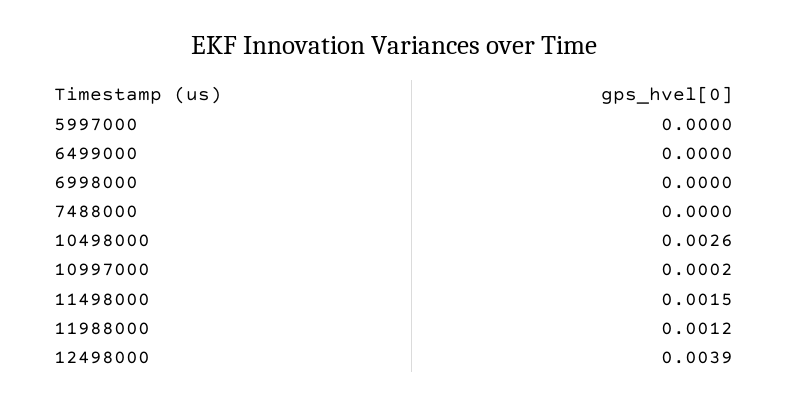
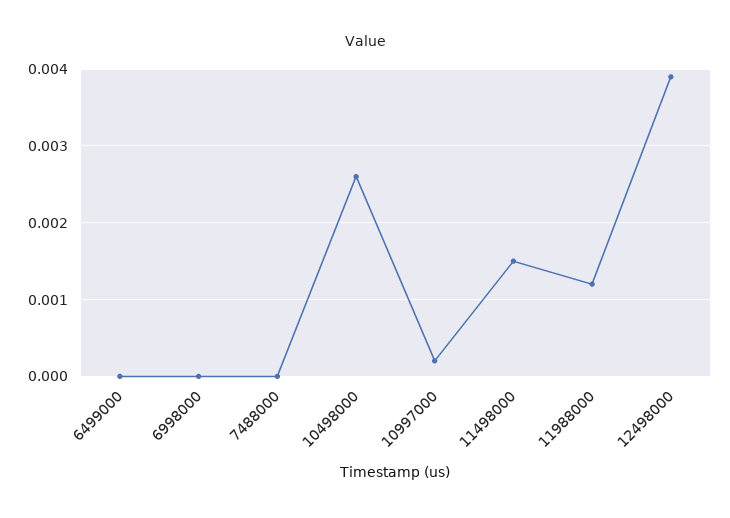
5997000: 0 -> none

